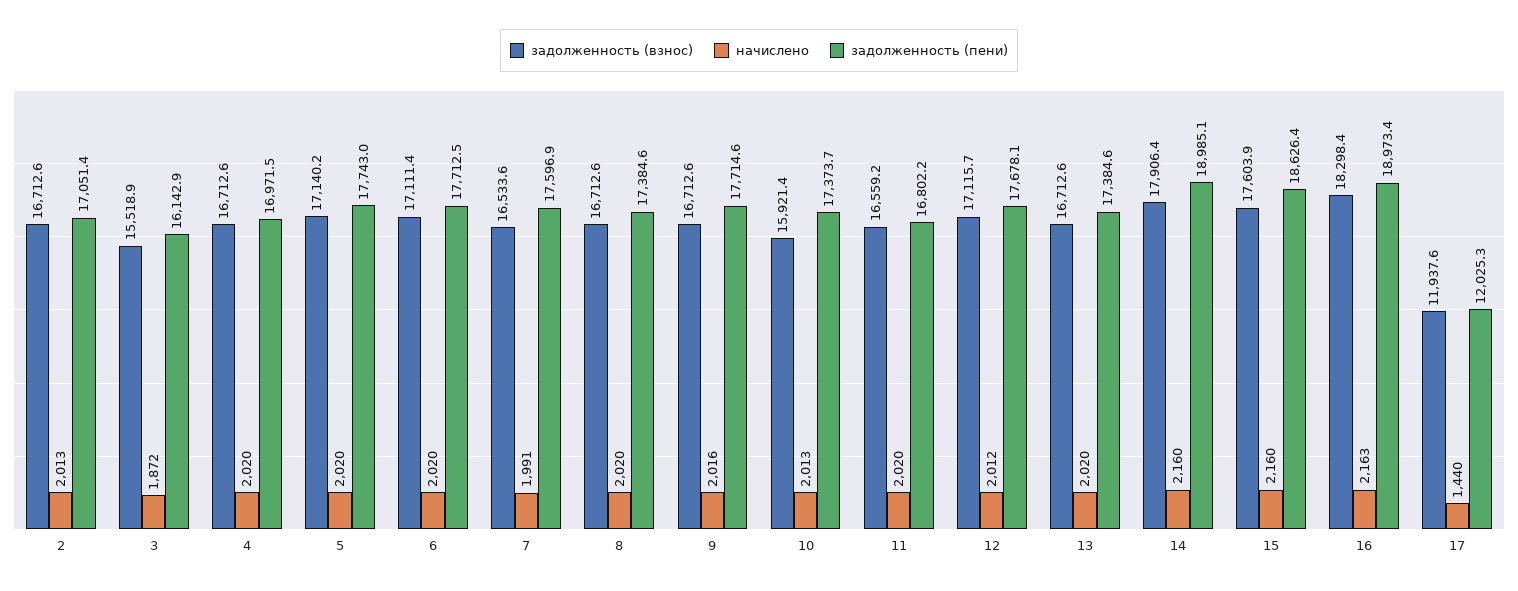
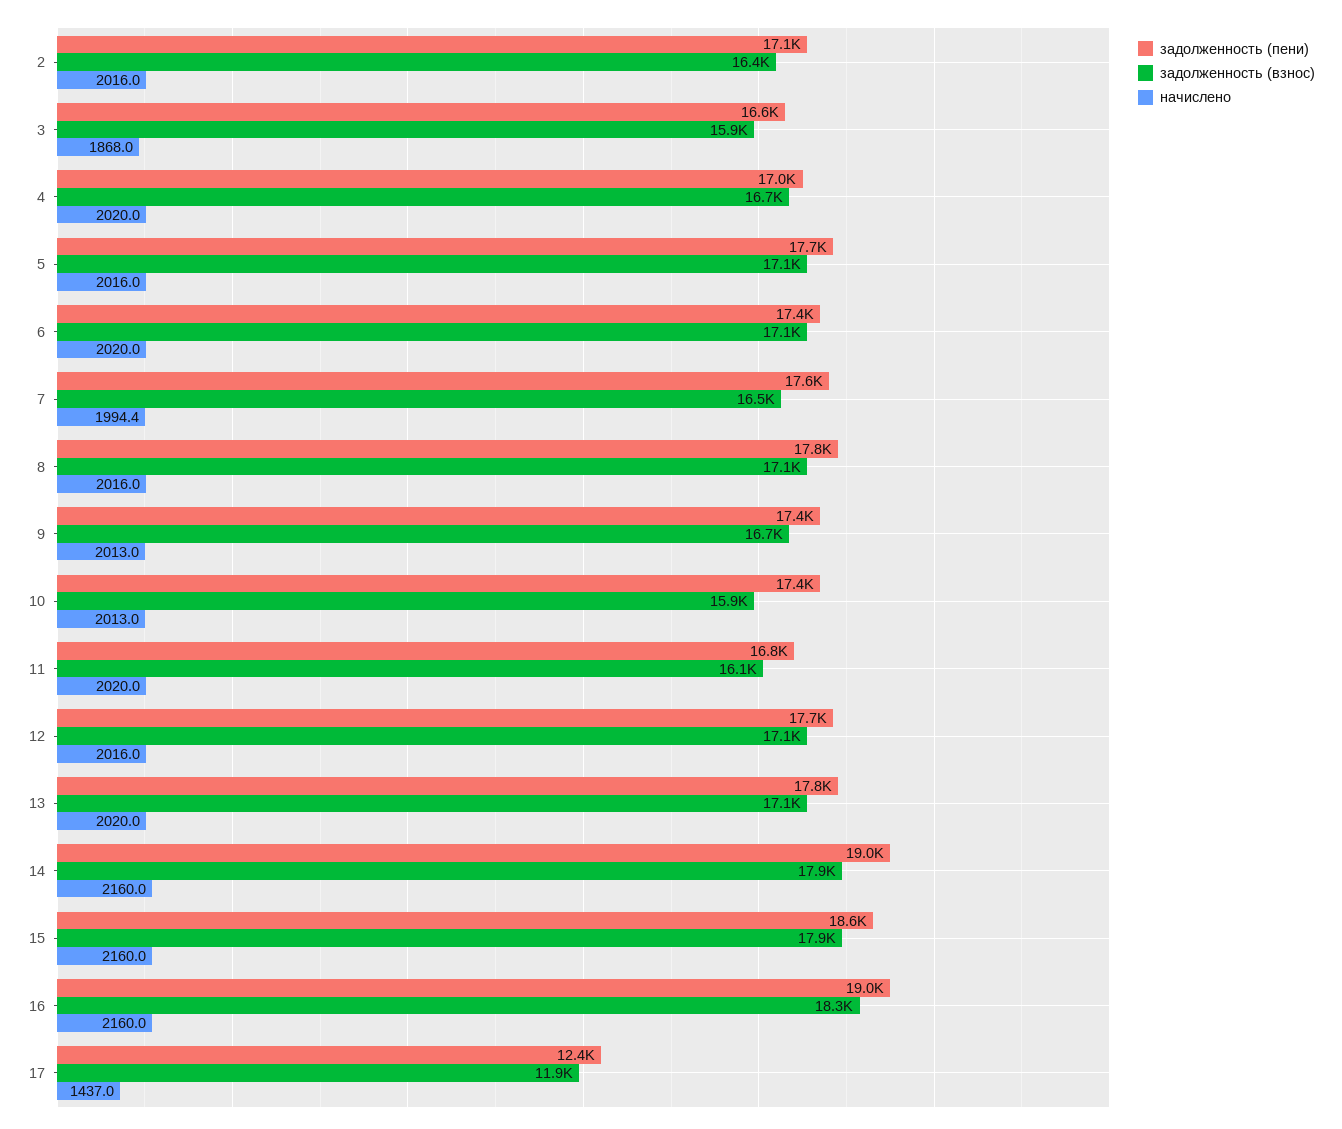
задолженность (взнос), 2: 16712.6 -> 16400
начислено, 2: 2013 -> 2016
задолженность (взнос), 3: 15518.9 -> 15900
начислено, 3: 1872 -> 1868
задолженность (пени), 3: 16142.9 -> 16600
начислено, 5: 2020 -> 2016
задолженность (пени), 6: 17712.5 -> 17400
начислено, 7: 1991 -> 1994.4
задолженность (взнос), 8: 16712.6 -> 17100
начислено, 8: 2020 -> 2016
задолженность (пени), 8: 17384.6 -> 17800
начислено, 9: 2016 -> 2013
задолженность (пени), 9: 17714.6 -> 17400
задолженность (взнос), 11: 16559.2 -> 16100
начислено, 12: 2012 -> 2016
задолженность (взнос), 13: 16712.6 -> 17100
задолженность (пени), 13: 17384.6 -> 17800
задолженность (взнос), 15: 17603.9 -> 17900
начислено, 16: 2163 -> 2160
начислено, 17: 1440 -> 1437
задолженность (пени), 17: 12025.3 -> 12400

